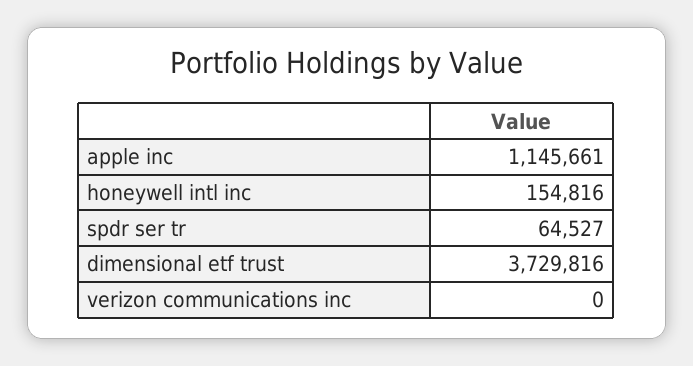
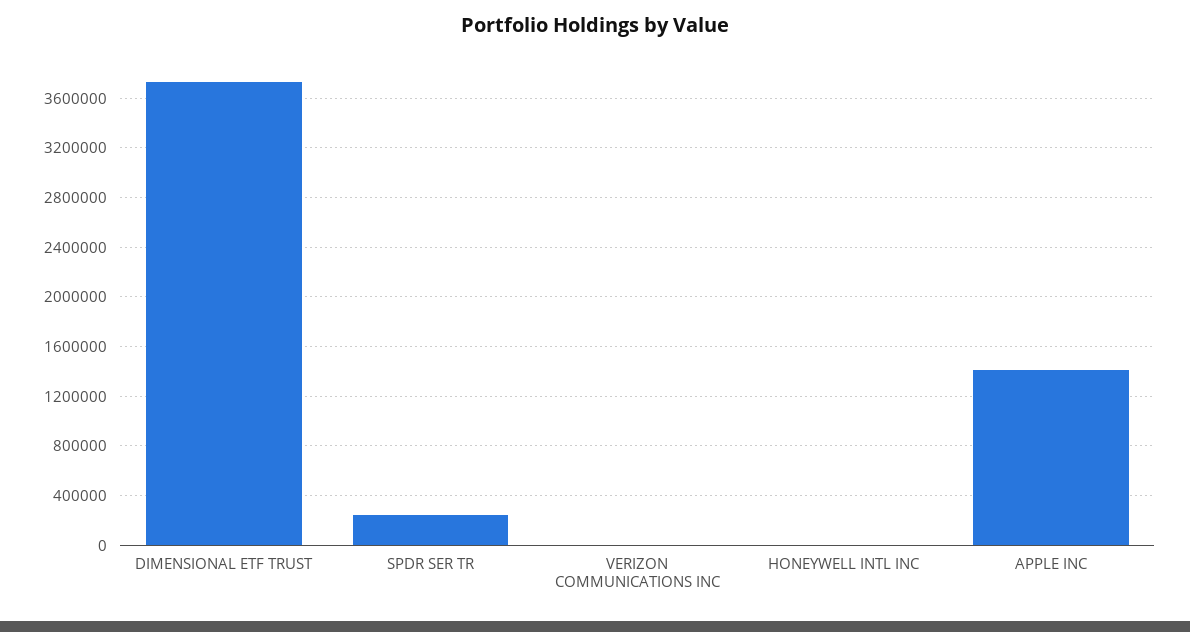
apple inc: 1145661 -> 1400000
honeywell intl inc: 154816 -> 0
spdr ser tr: 64527 -> 250000

